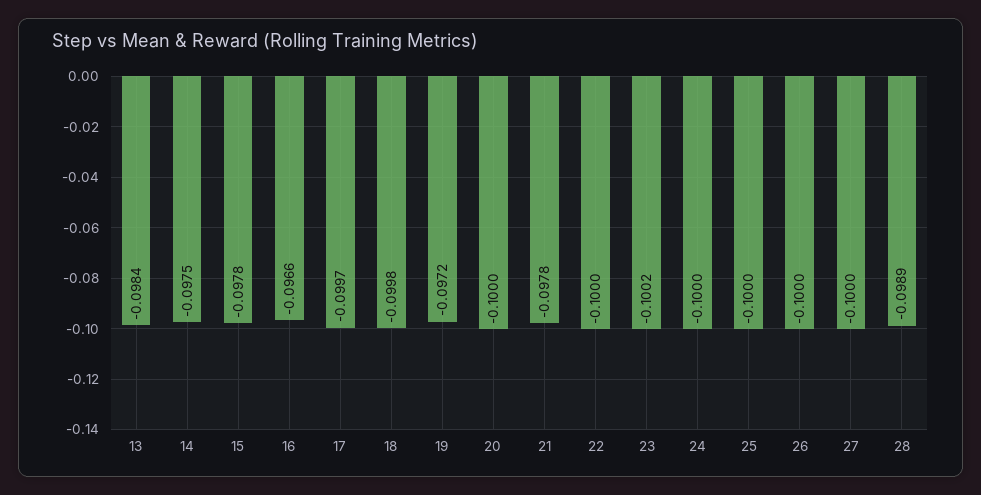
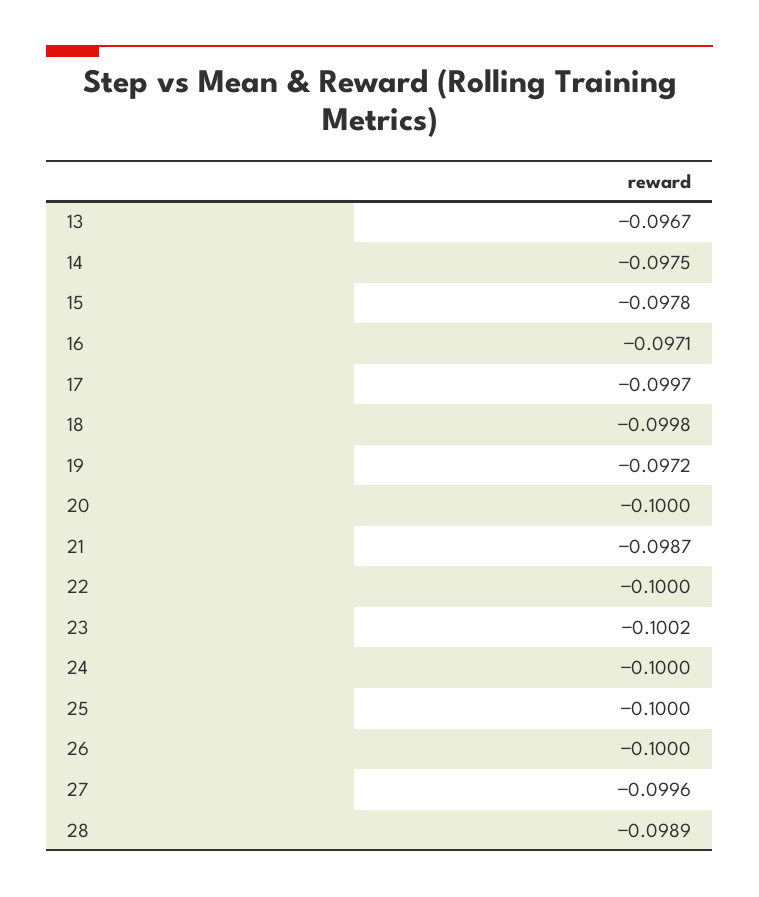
13: -0.0984 -> -0.0967
16: -0.0966 -> -0.0971
21: -0.0978 -> -0.0987
27: -0.1 -> -0.0996

